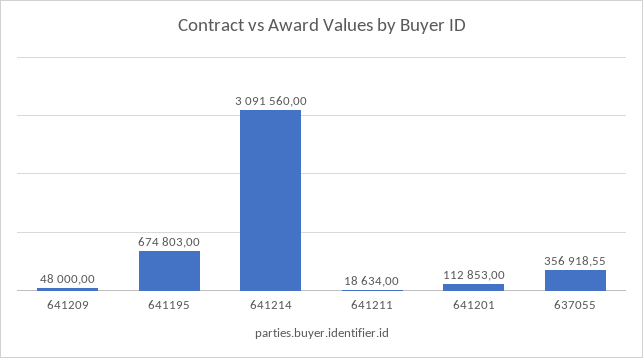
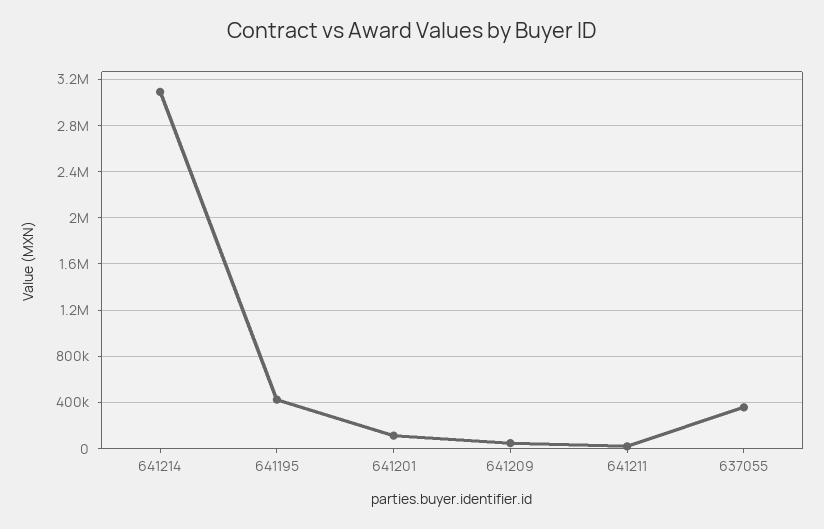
641195: 674803 -> 400000

